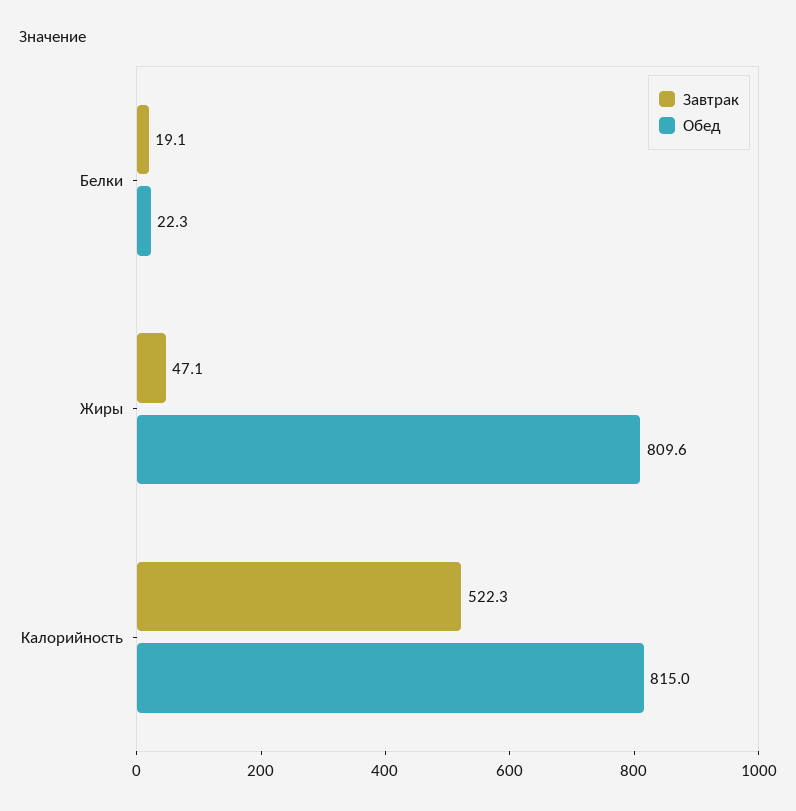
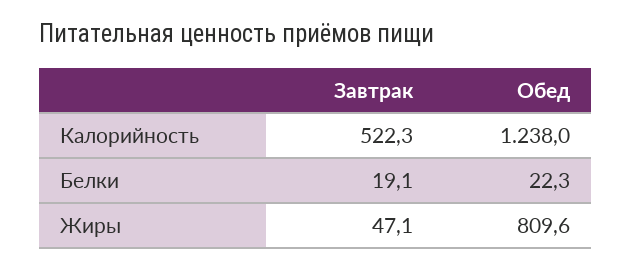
Обед, Калорийность: 815 -> 1238

